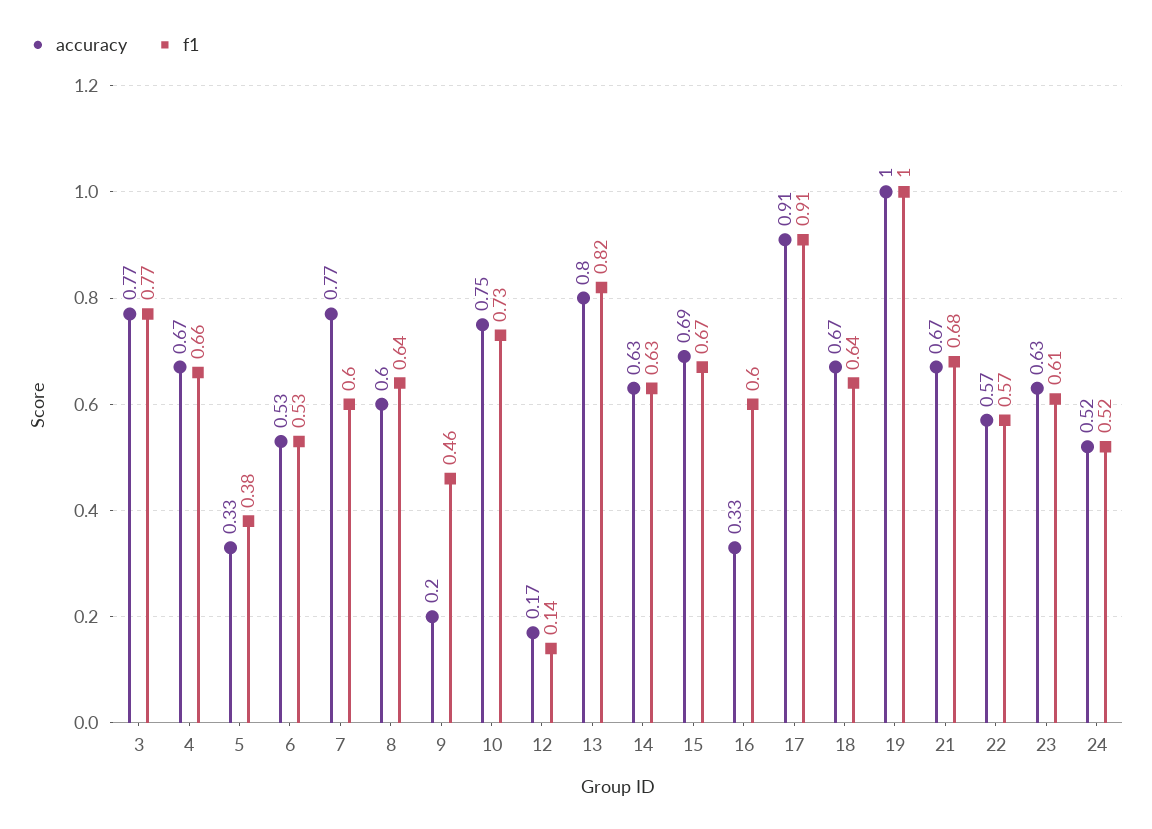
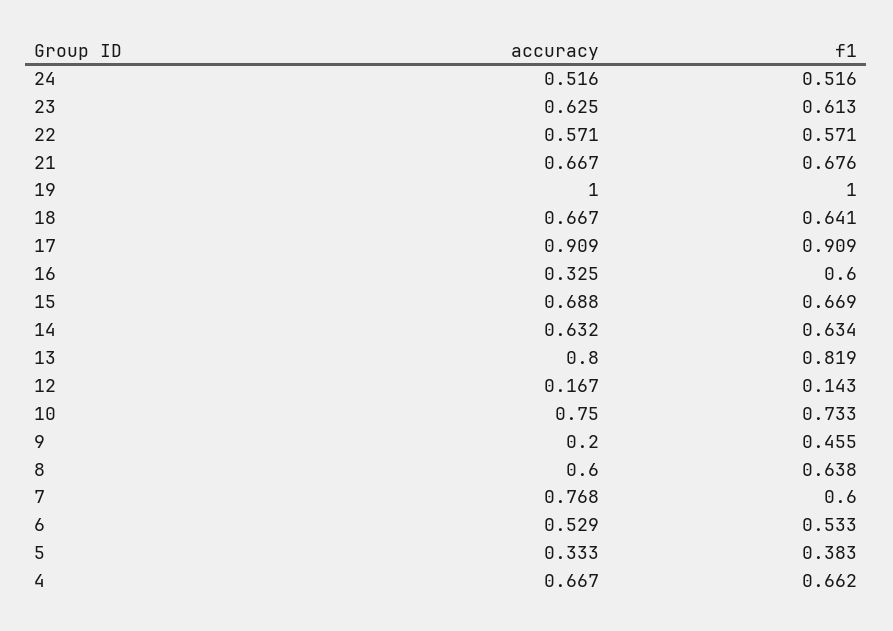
accuracy, 3: 0.77 -> none
f1, 3: 0.77 -> none

